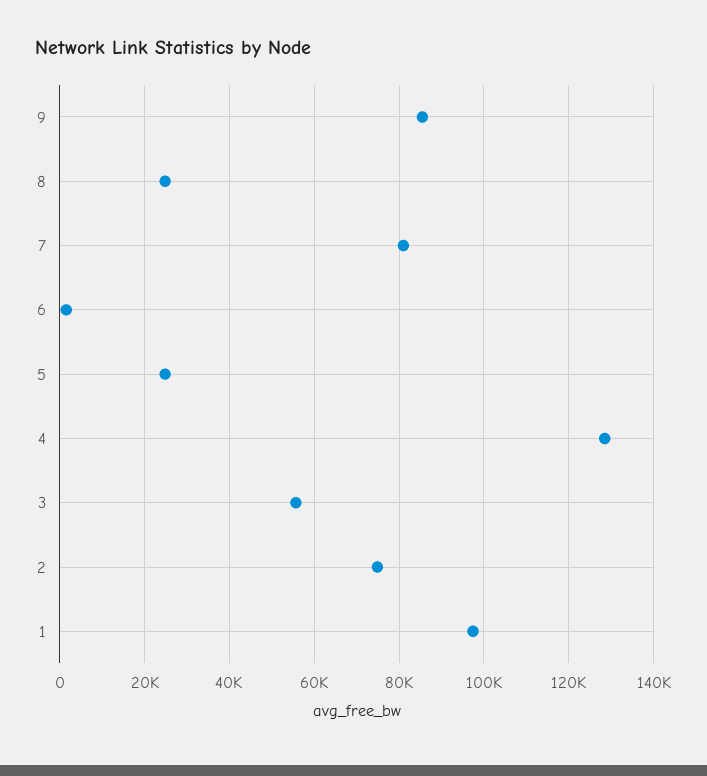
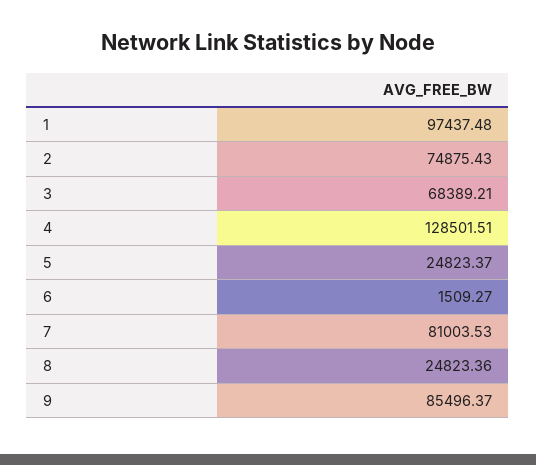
3: 56000 -> 68389.21

